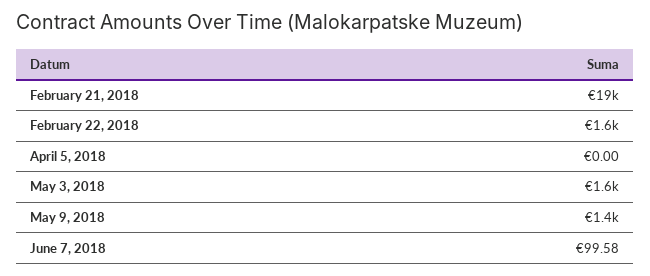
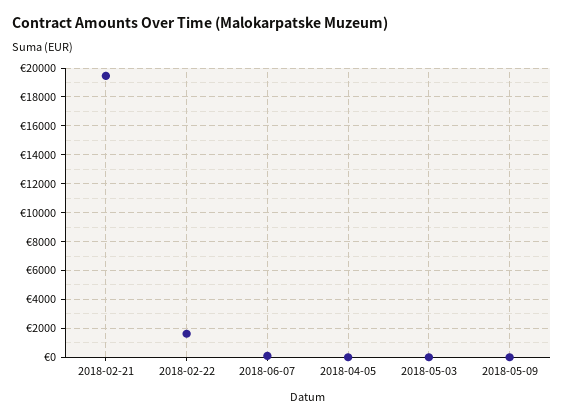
May 3, 2018: 1600 -> 0
May 9, 2018: 1400 -> 0

